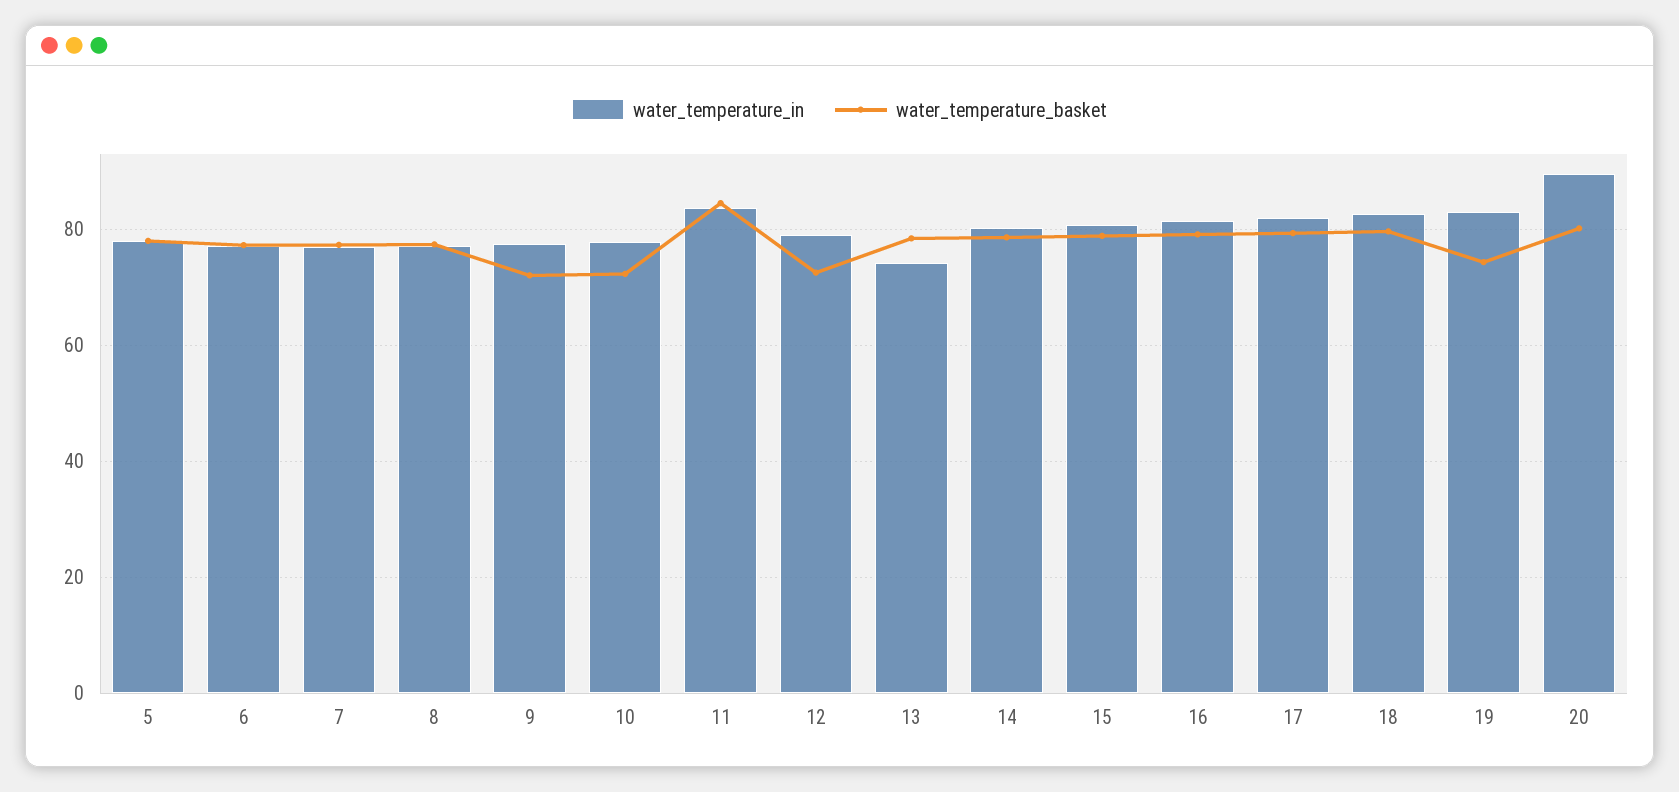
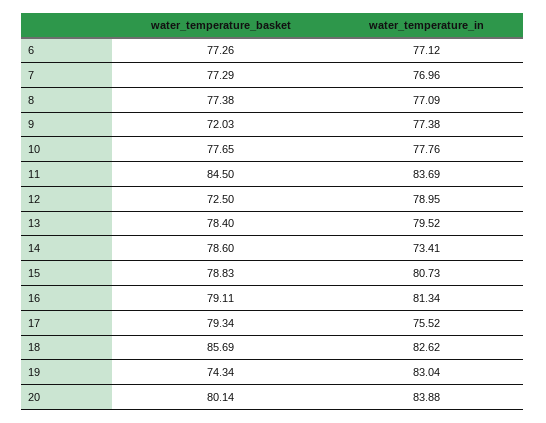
water_temperature_in, 5: 78 -> none
water_temperature_basket, 5: 78 -> none
water_temperature_basket, 10: 72 -> 77.65
water_temperature_in, 13: 74 -> 79.52
water_temperature_in, 14: 80 -> 73.41
water_temperature_in, 17: 82 -> 75.52
water_temperature_basket, 18: 80 -> 85.69
water_temperature_in, 20: 90 -> 83.88

